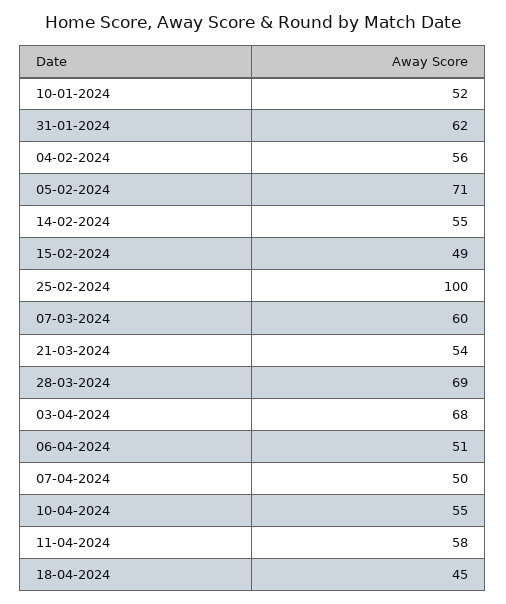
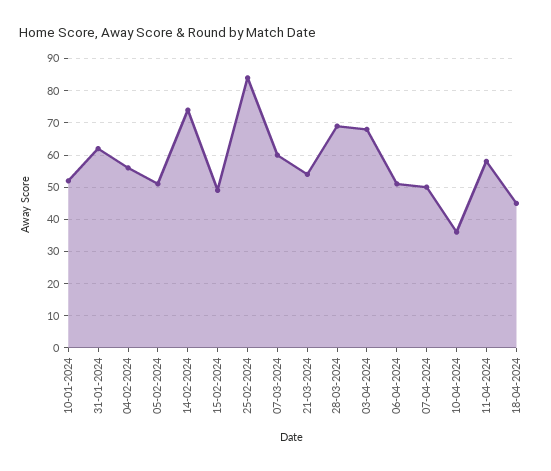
05-02-2024: 71 -> 50
14-02-2024: 55 -> 75
25-02-2024: 100 -> 85
10-04-2024: 55 -> 35

